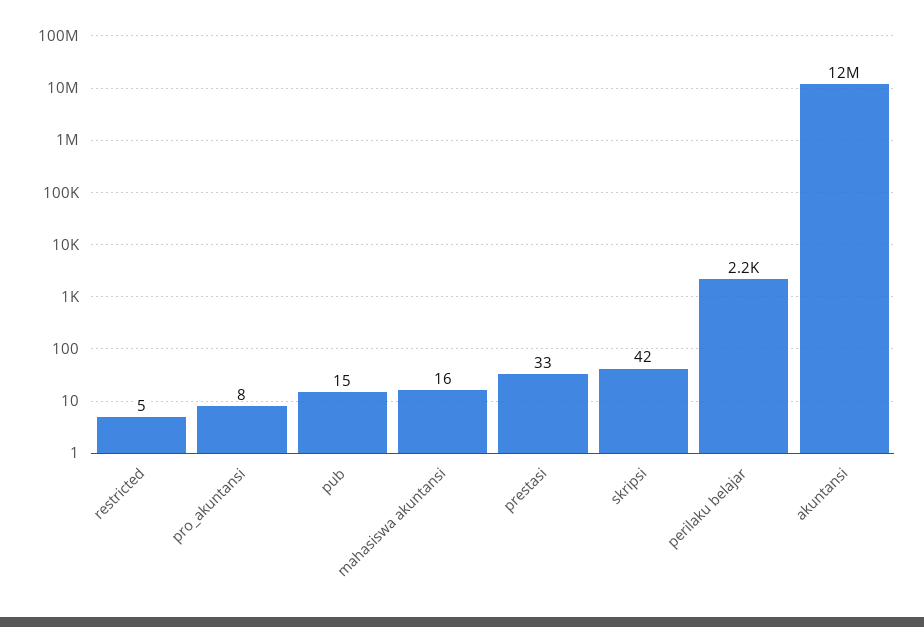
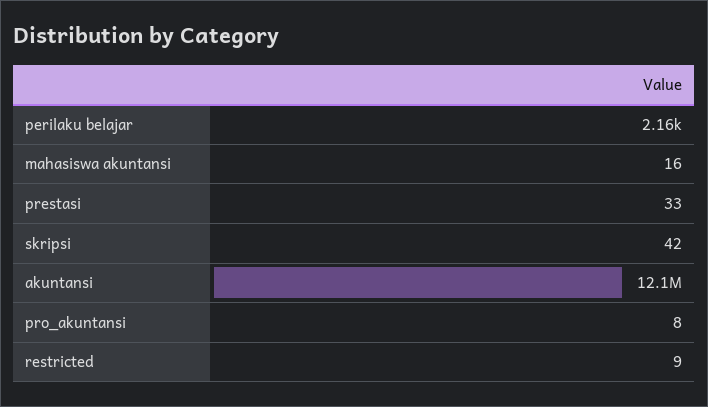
restricted: 5 -> 9
pub: 15 -> none

